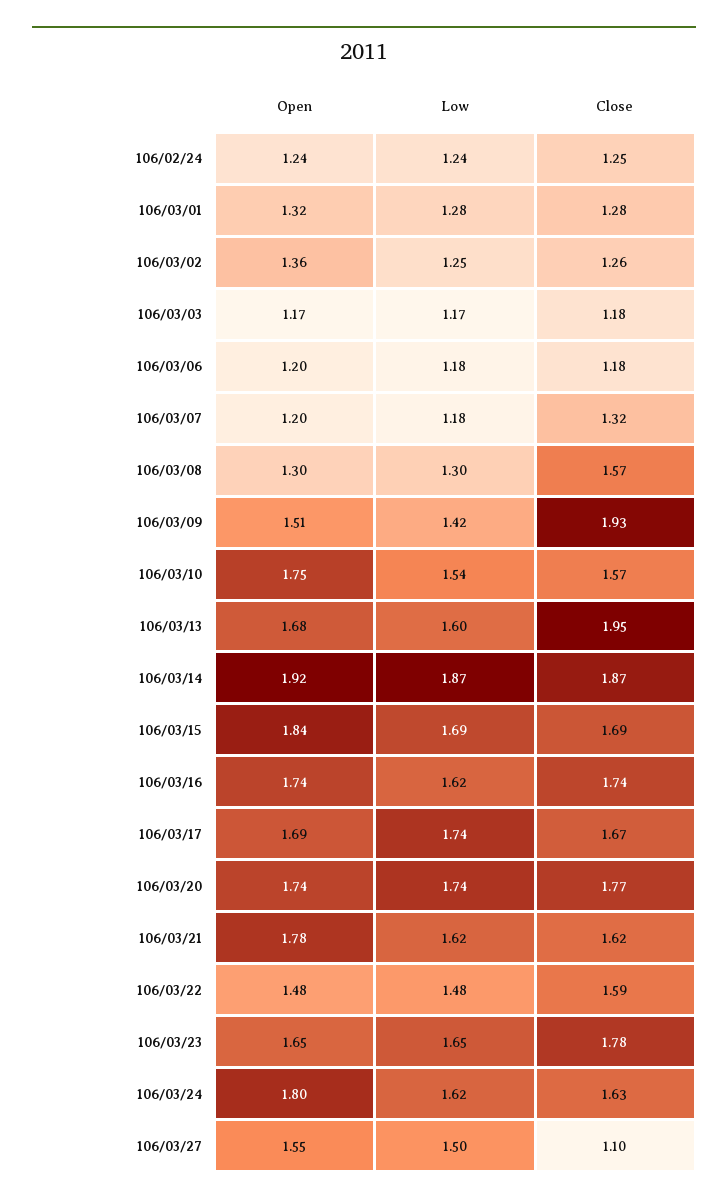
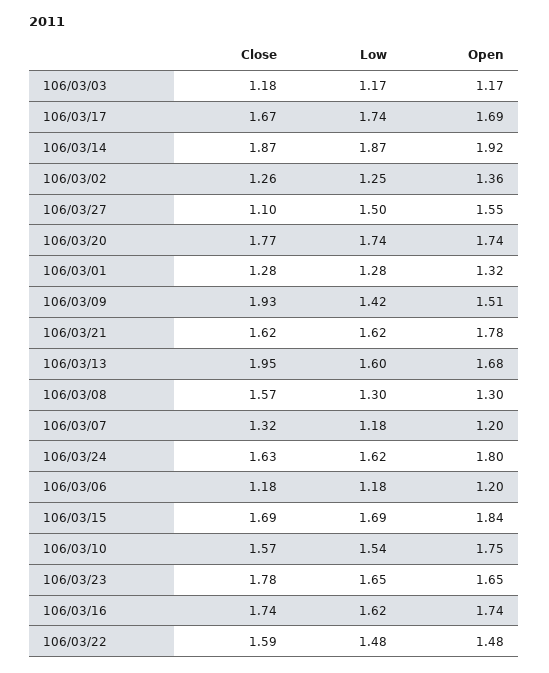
Open, 106/02/24: 1.24 -> none
Low, 106/02/24: 1.24 -> none
Close, 106/02/24: 1.25 -> none

